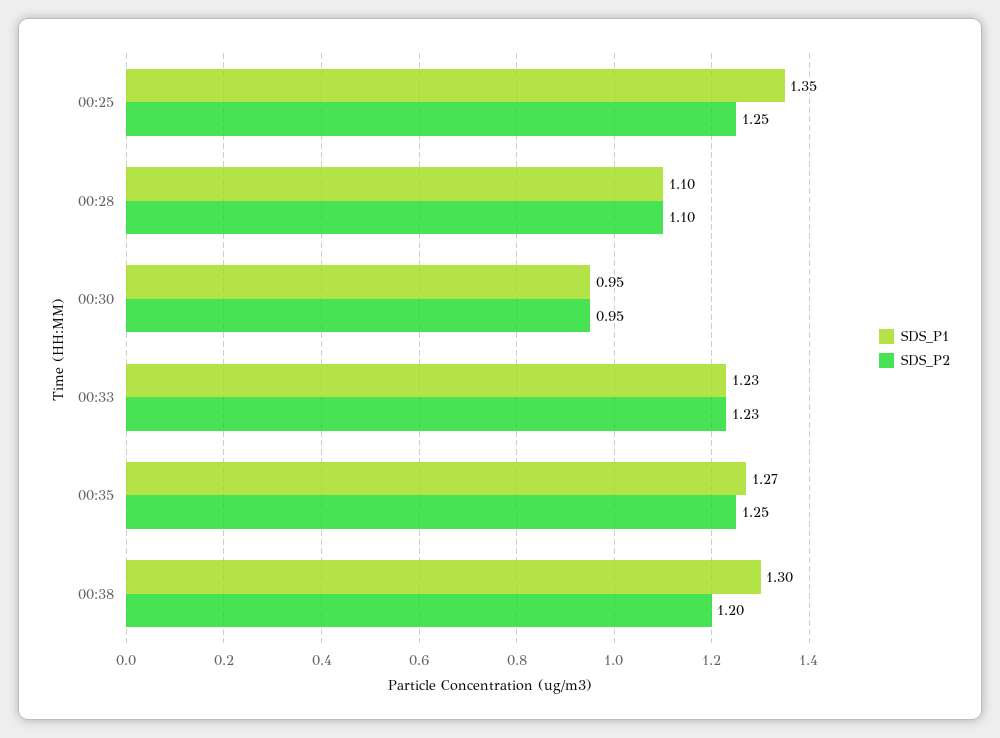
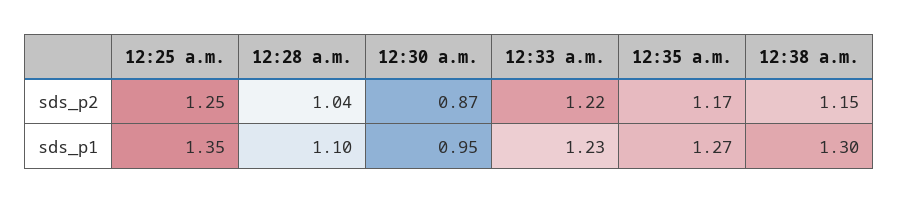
SDS_P2, 00:28: 1.1 -> 1.04
SDS_P2, 00:30: 0.95 -> 0.87
SDS_P2, 00:33: 1.23 -> 1.22
SDS_P2, 00:35: 1.25 -> 1.17
SDS_P2, 00:38: 1.2 -> 1.15

